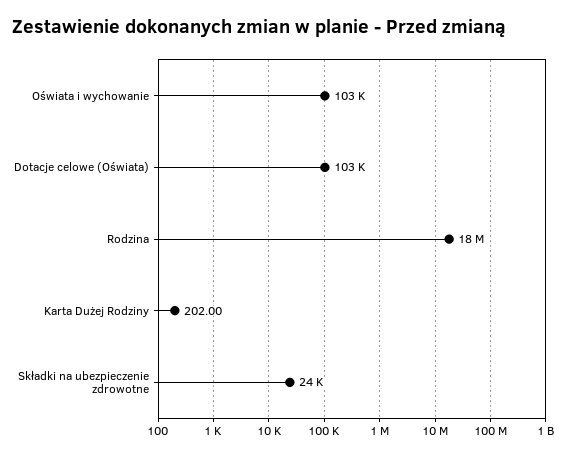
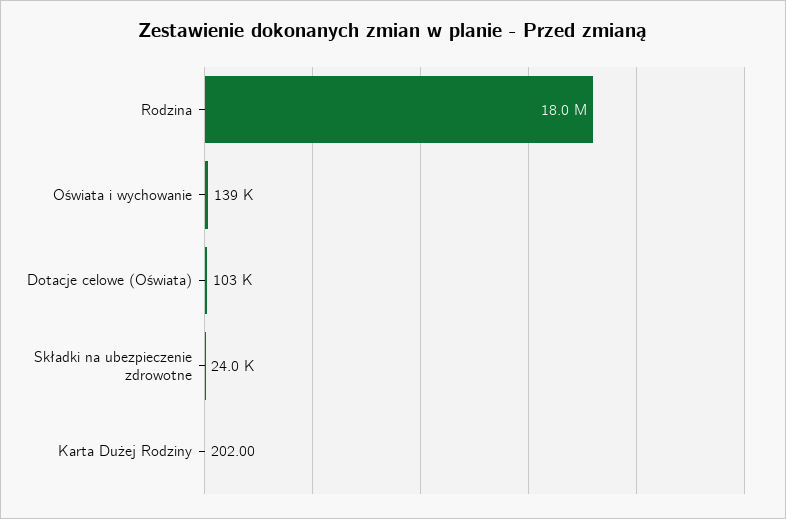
Oświata i wychowanie: 103000 -> 139000

